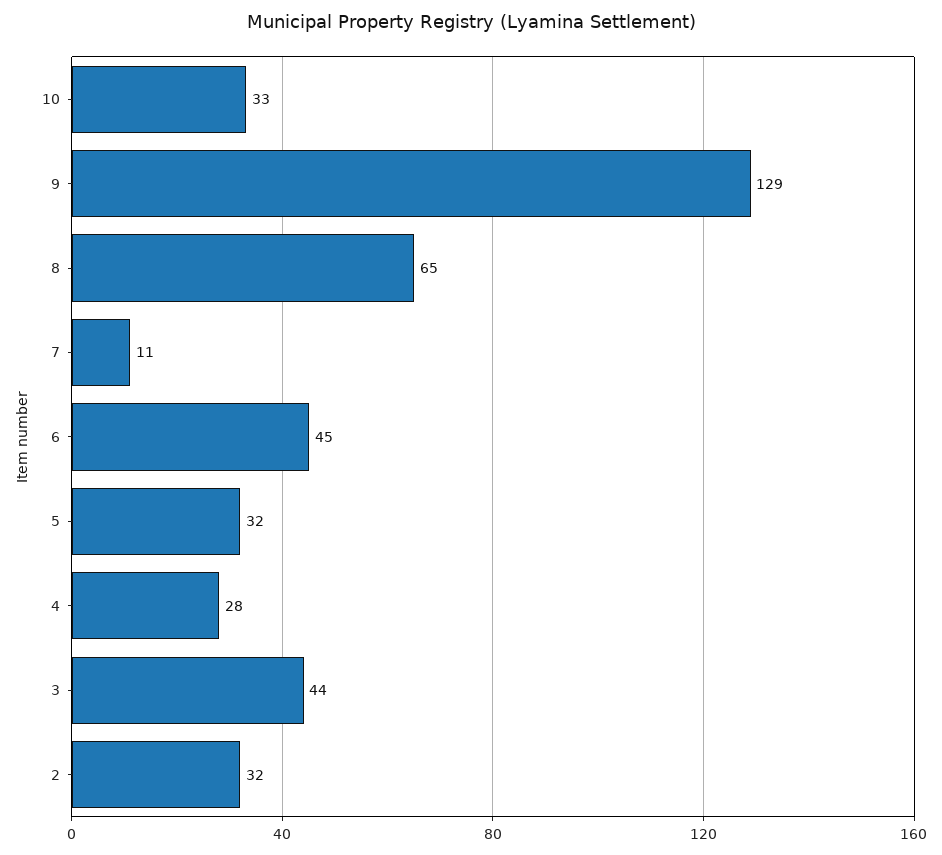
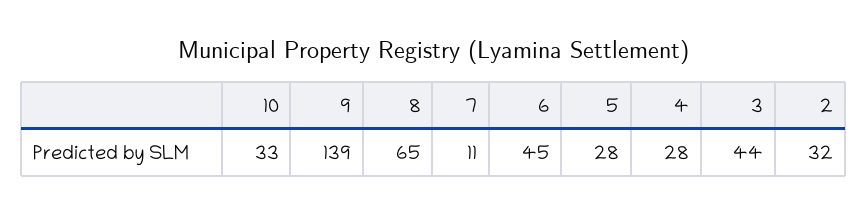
9: 129 -> 139
5: 32 -> 28

